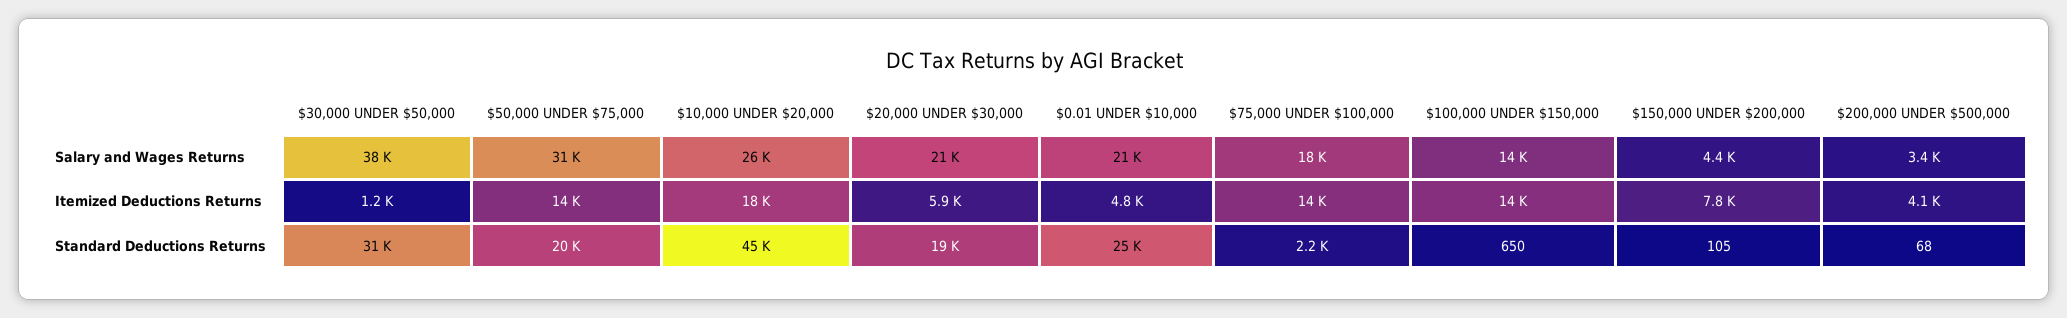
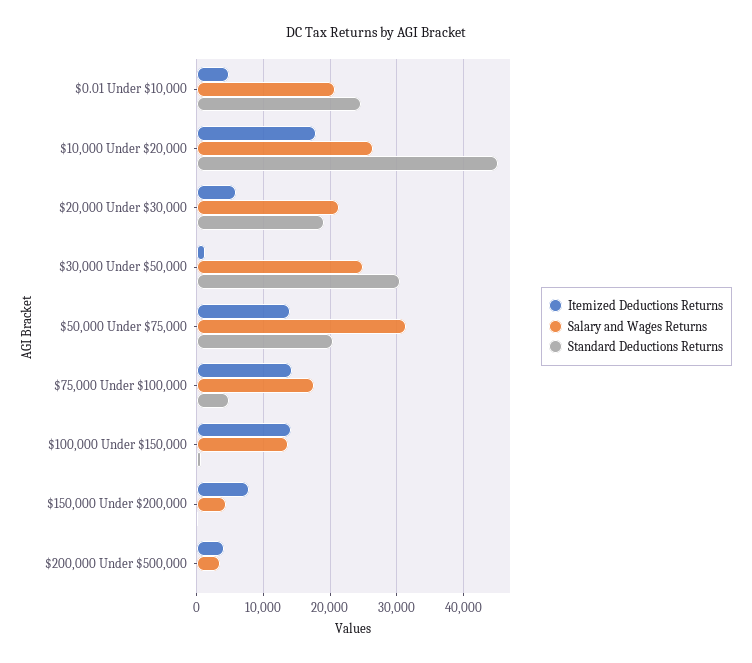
Salary and Wages Returns, $30,000 UNDER $50,000: 38000 -> 25000
Standard Deductions Returns, $75,000 UNDER $100,000: 2200 -> 5000

